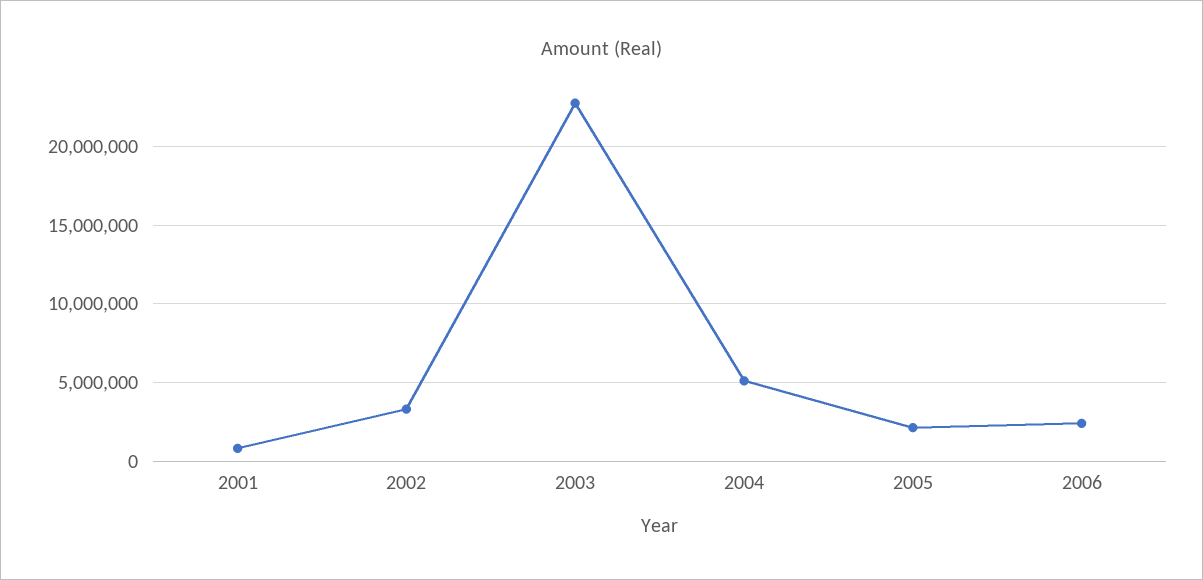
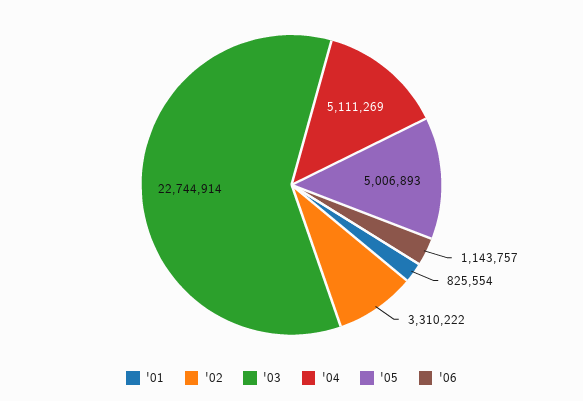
2005: 2000000 -> 5006893
2006: 2500000 -> 1143757

